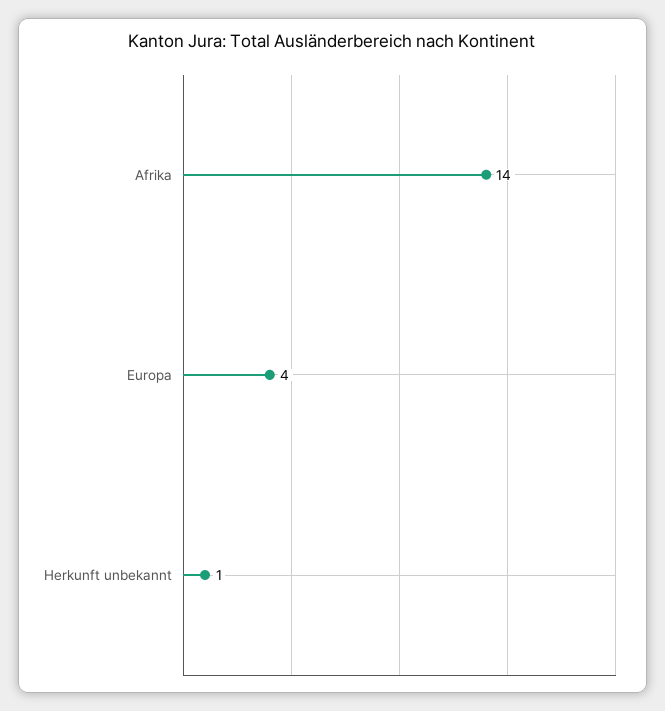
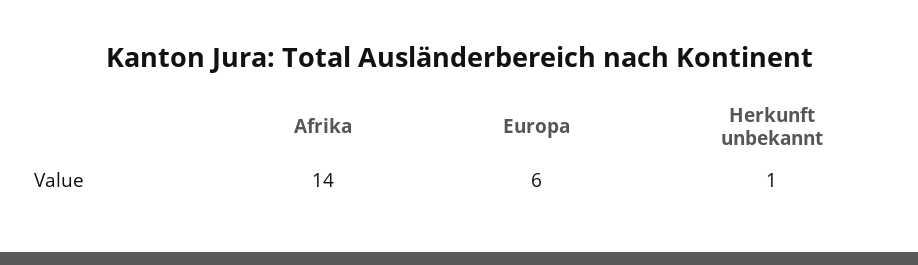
Europa: 4 -> 6

